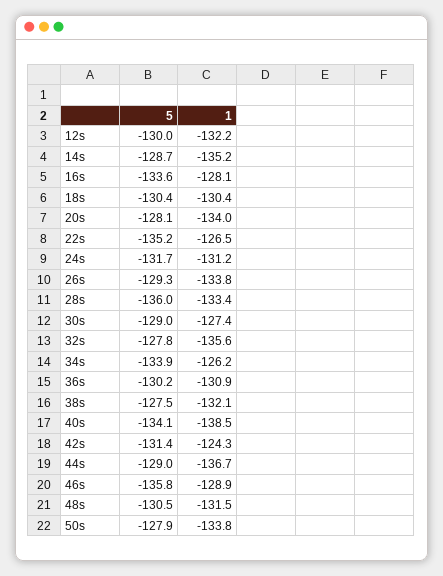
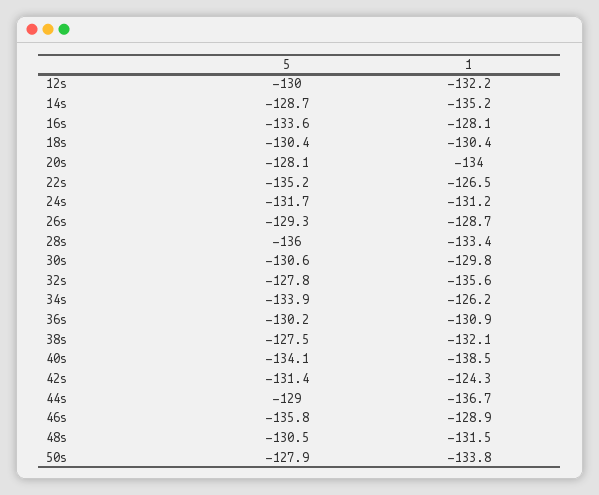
1, 26s: -133.8 -> -128.7
5, 30s: -129 -> -130.6
1, 30s: -127.4 -> -129.8

